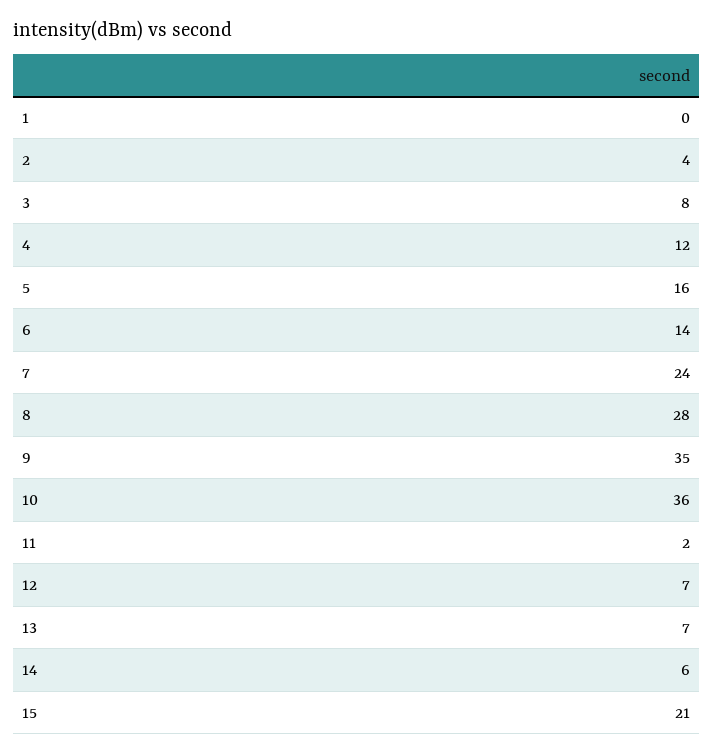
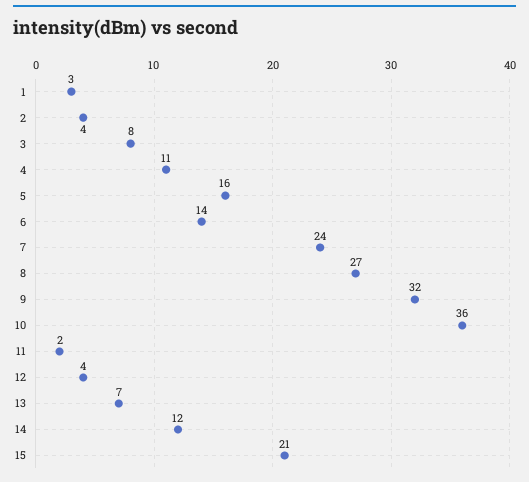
1: 0 -> 3
4: 12 -> 11
8: 28 -> 27
9: 35 -> 32
12: 7 -> 4
14: 6 -> 12

